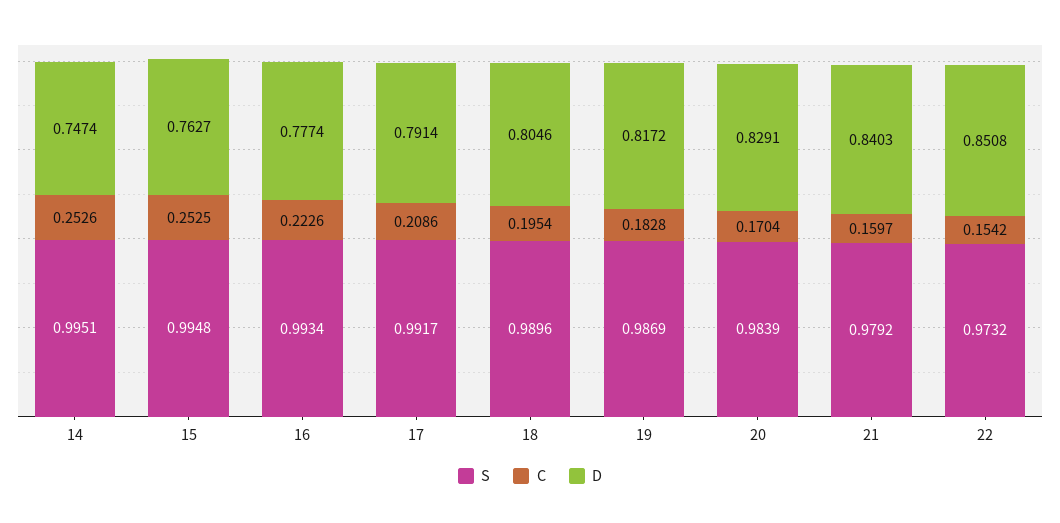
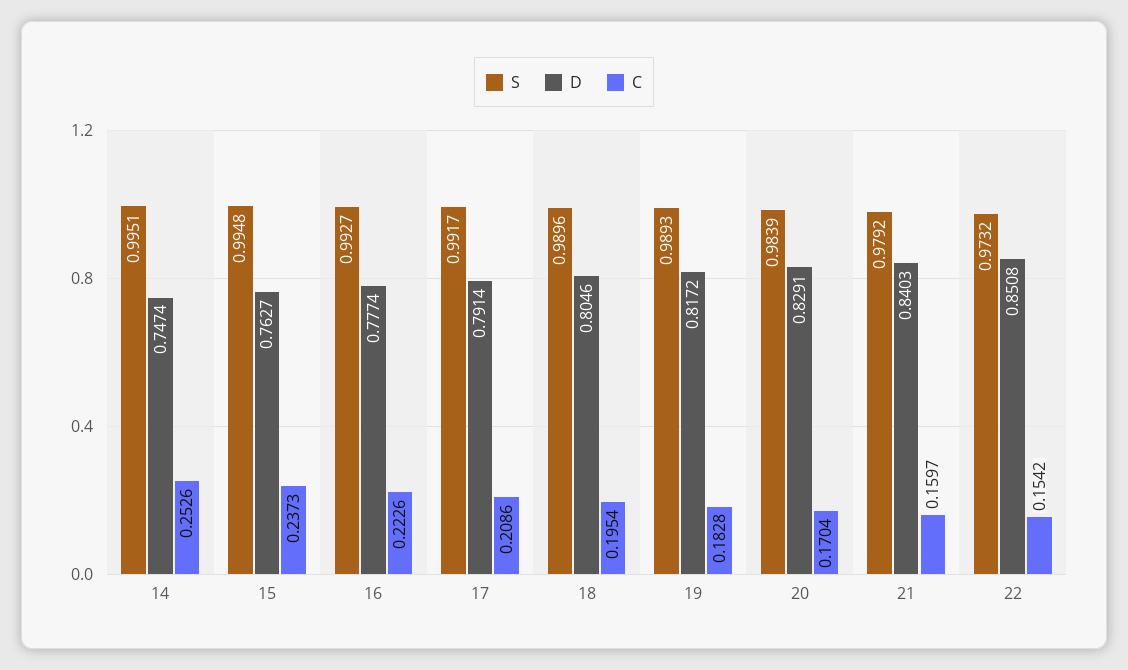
C, 15: 0.2525 -> 0.2373
S, 16: 0.9934 -> 0.9927
S, 19: 0.9869 -> 0.9893

